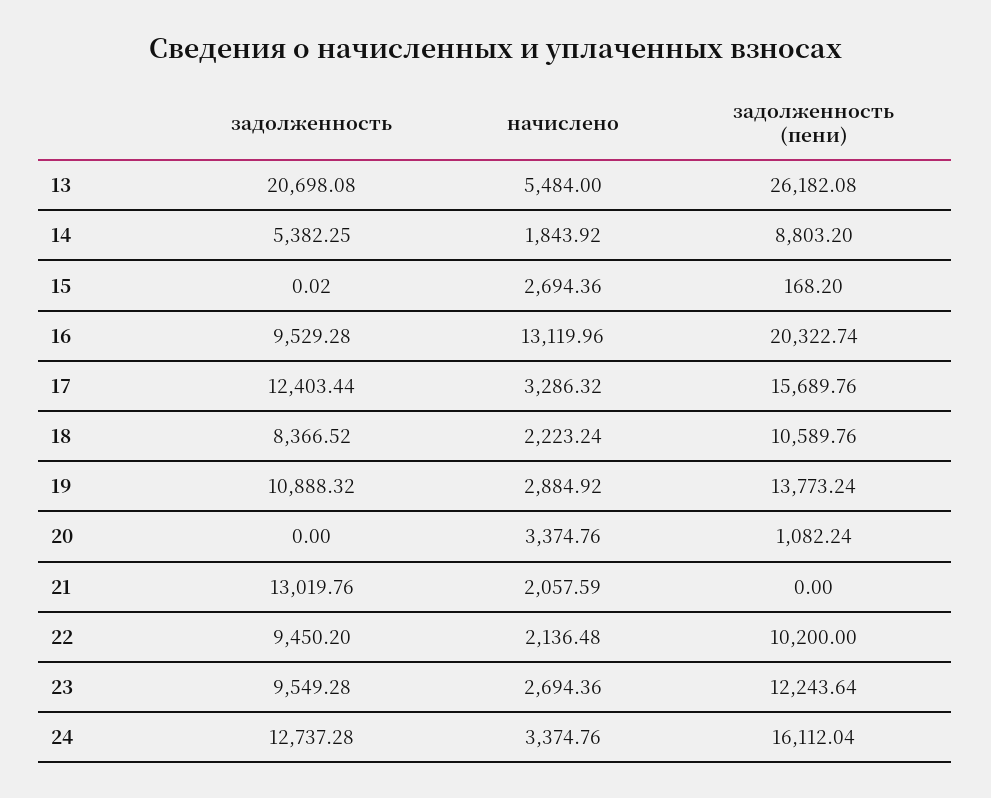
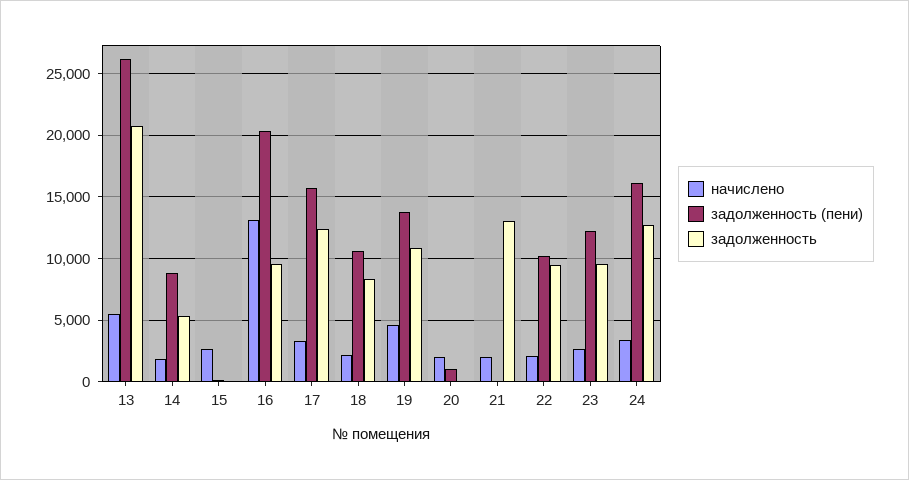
начислено, 19: 2884.92 -> 4500
начислено, 20: 3374.76 -> 2000

